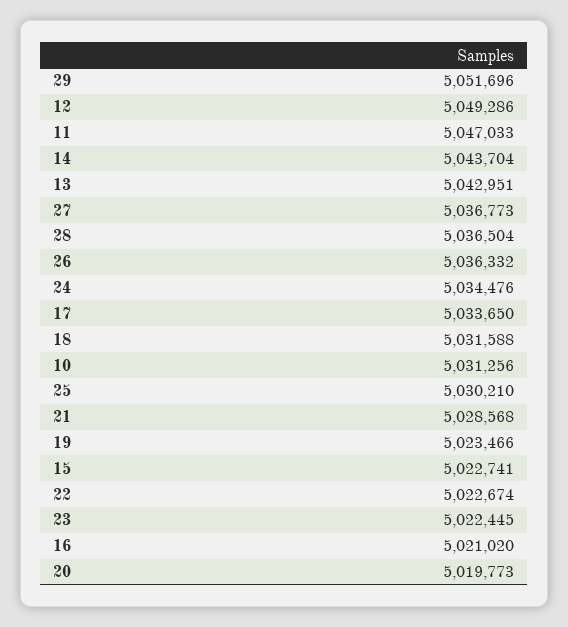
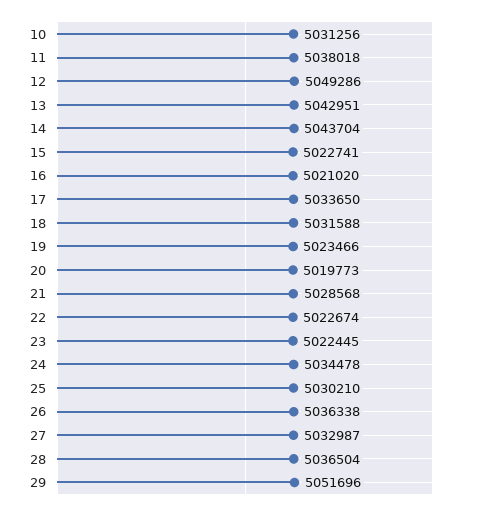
11: 5047033 -> 5038018
27: 5036773 -> 5032987
26: 5036332 -> 5036338
24: 5034476 -> 5034478

